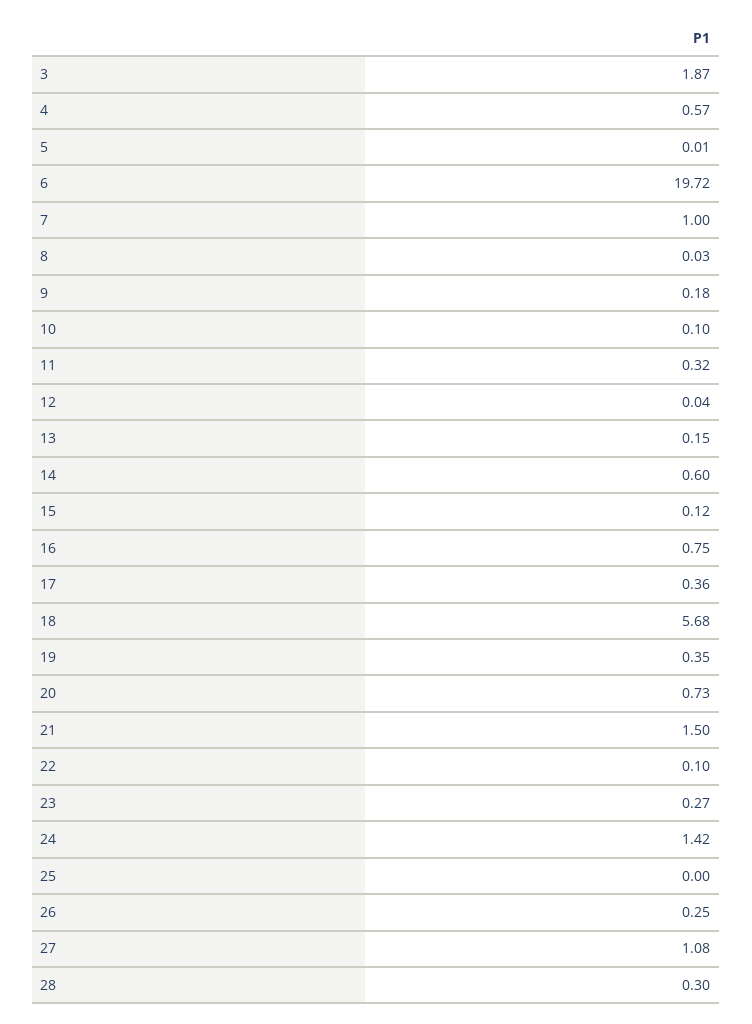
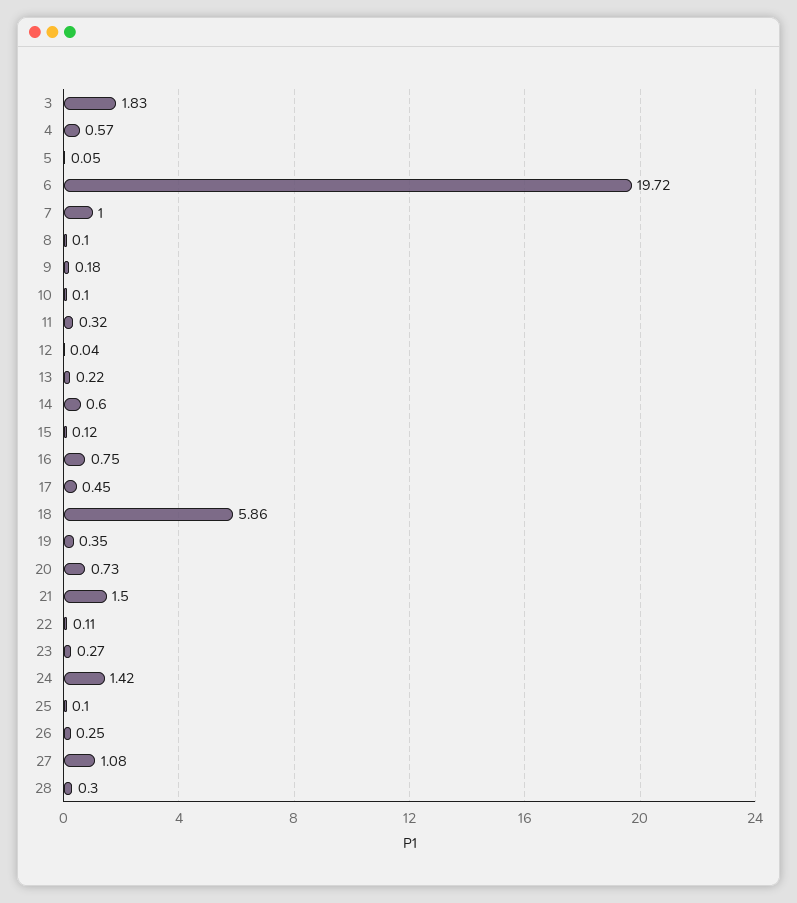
3: 1.87 -> 1.83
5: 0.01 -> 0.05
8: 0.03 -> 0.1
13: 0.15 -> 0.22
17: 0.36 -> 0.45
18: 5.68 -> 5.86
22: 0.1 -> 0.11
25: 0 -> 0.1

